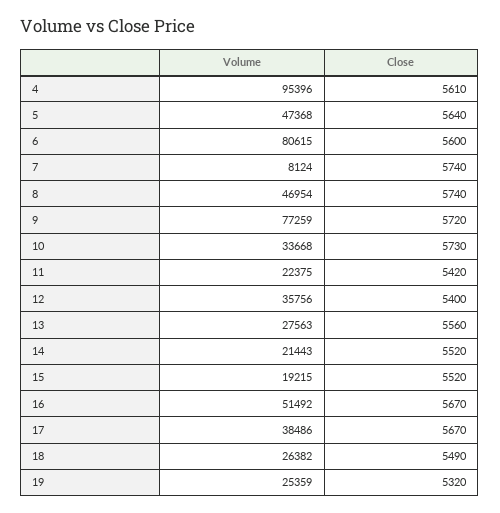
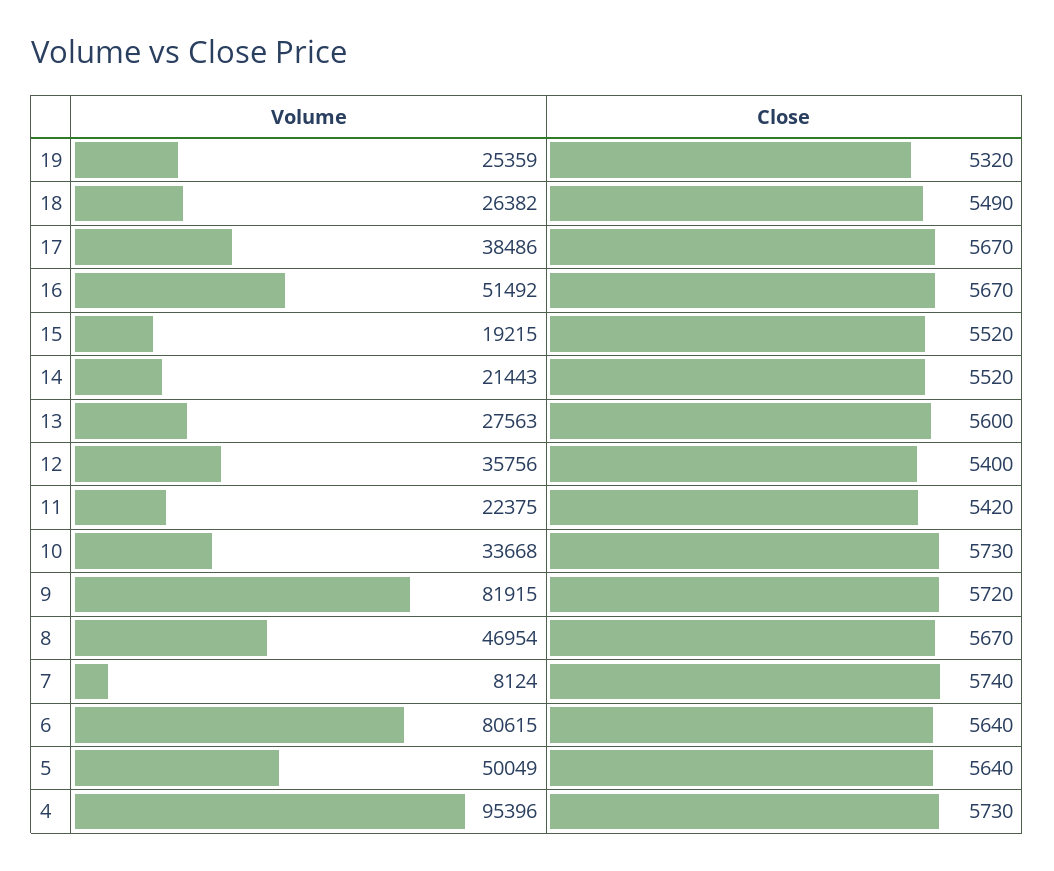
Close, 4: 5610 -> 5730
Volume, 5: 47368 -> 50049
Close, 6: 5600 -> 5640
Close, 8: 5740 -> 5670
Volume, 9: 77259 -> 81915
Close, 13: 5560 -> 5600

